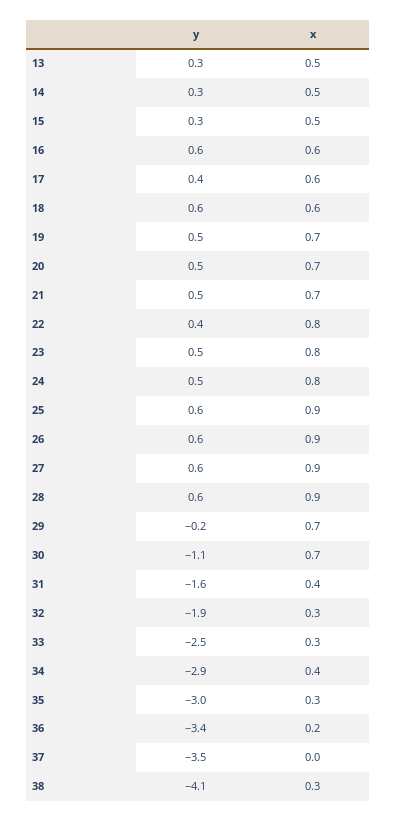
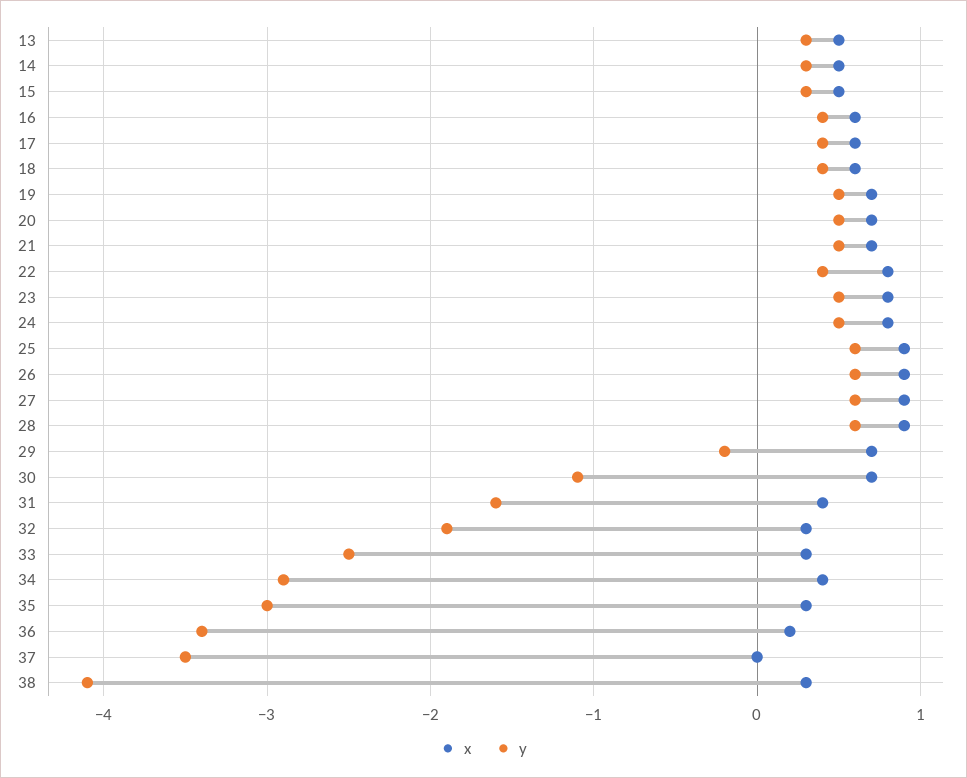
y, 16: 0.6 -> 0.4
y, 18: 0.6 -> 0.4

